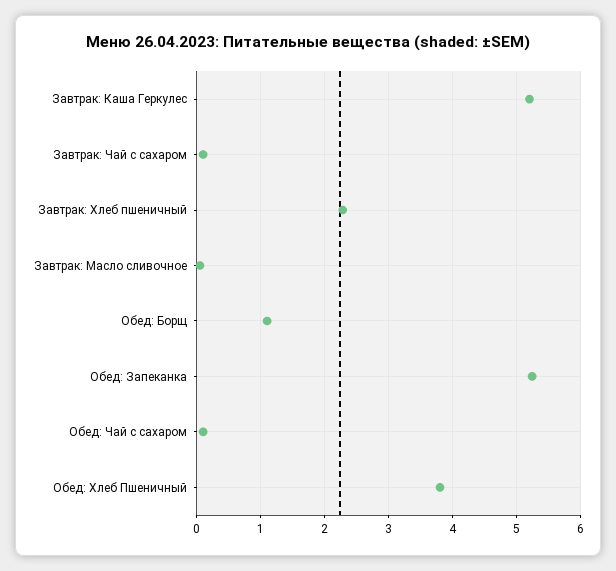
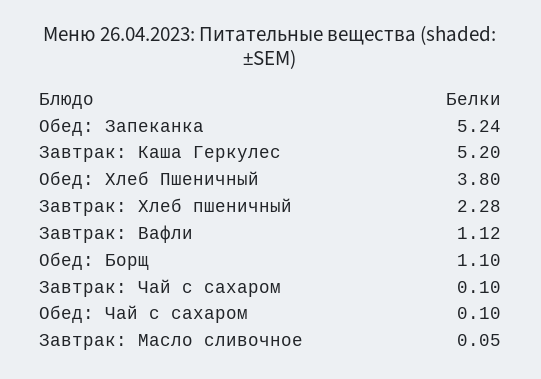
Завтрак: Вафли: none -> 1.12

